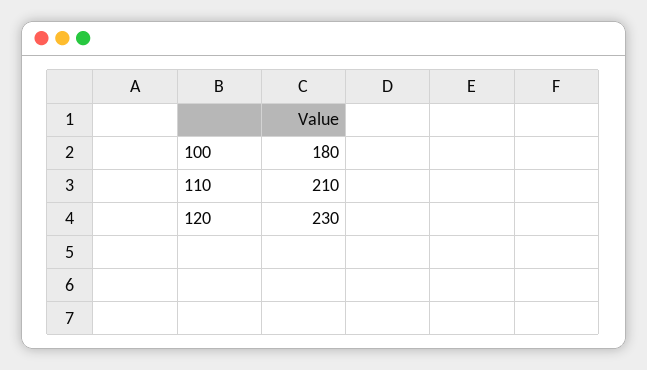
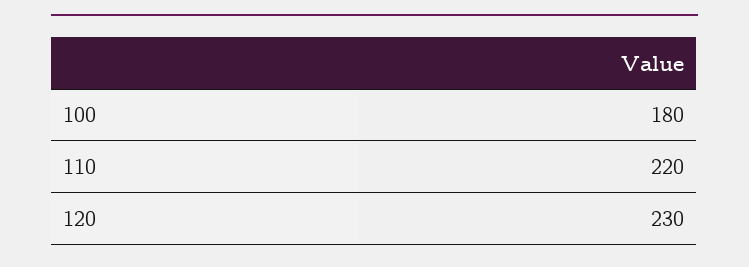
110: 210 -> 220

